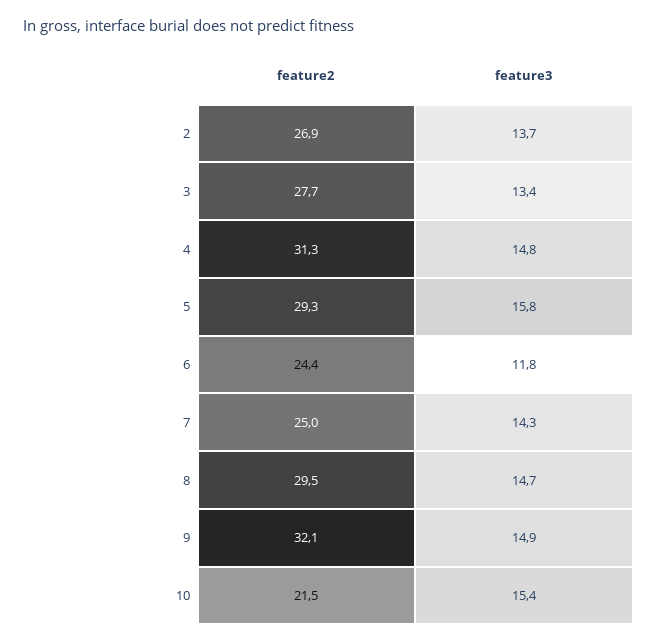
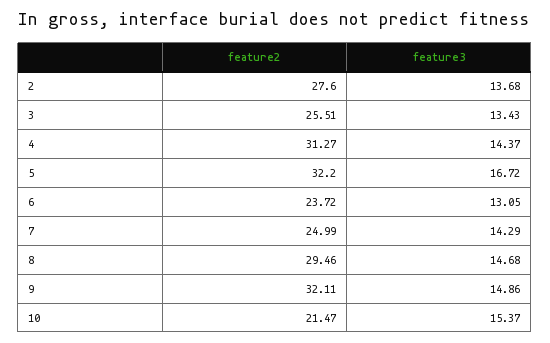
feature2, 2: 26.9 -> 27.6
feature2, 3: 27.7 -> 25.51
feature3, 4: 14.8 -> 14.37
feature2, 5: 29.3 -> 32.2
feature3, 5: 15.8 -> 16.72
feature2, 6: 24.4 -> 23.72
feature3, 6: 11.8 -> 13.05

